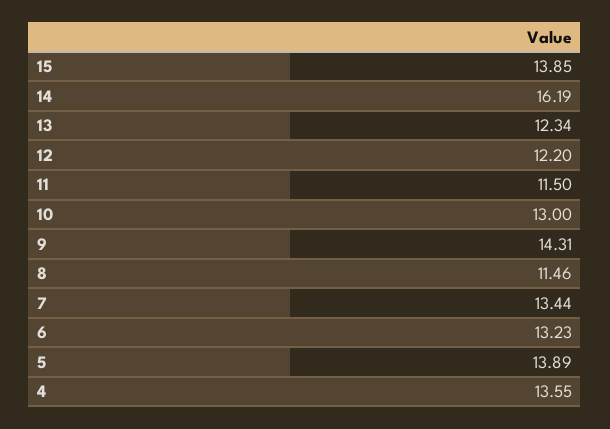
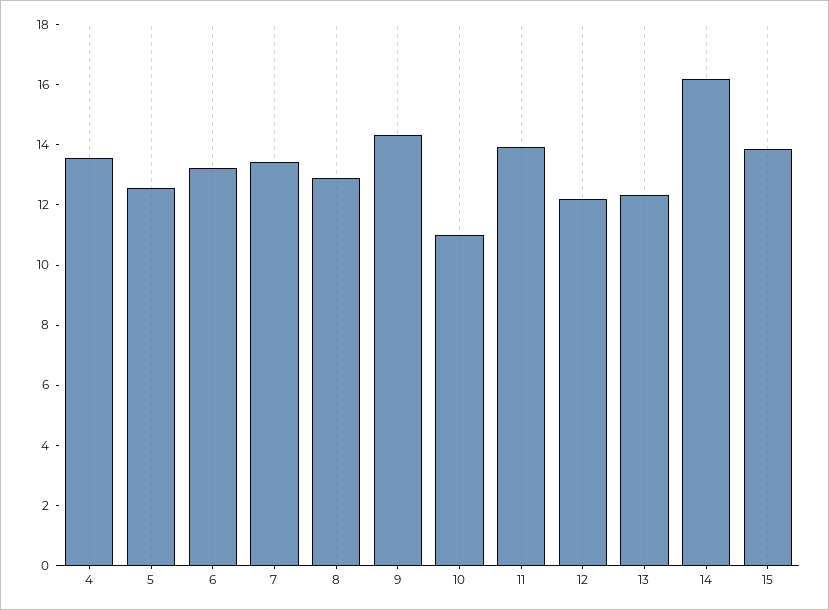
11: 11.5 -> 14
10: 13 -> 11
8: 11.46 -> 13
5: 13.89 -> 12.5

